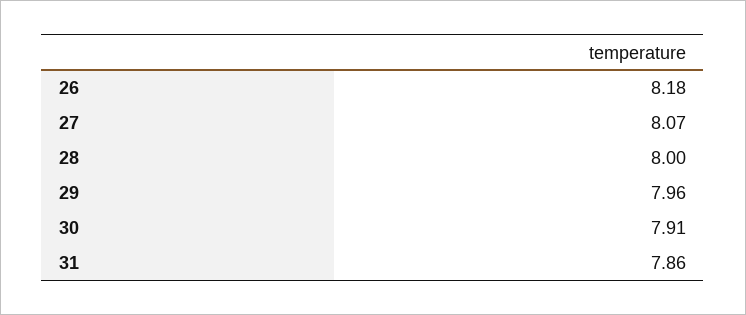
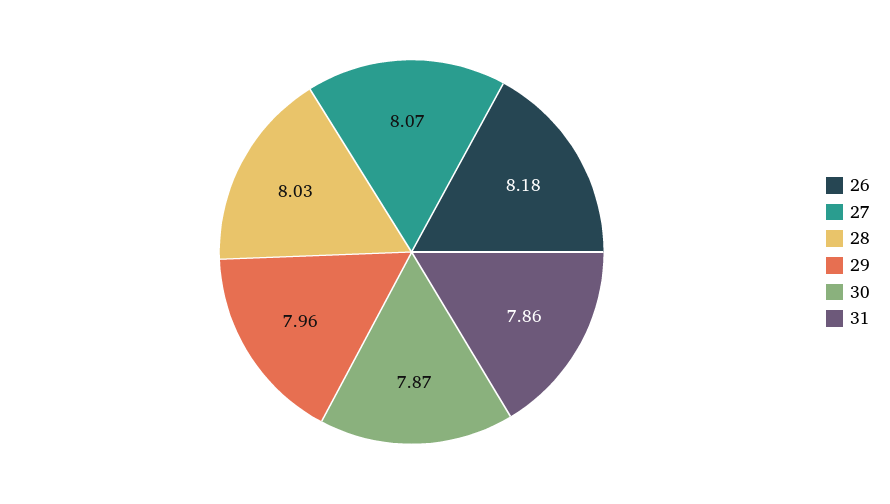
28: 8 -> 8.03
30: 7.91 -> 7.87

